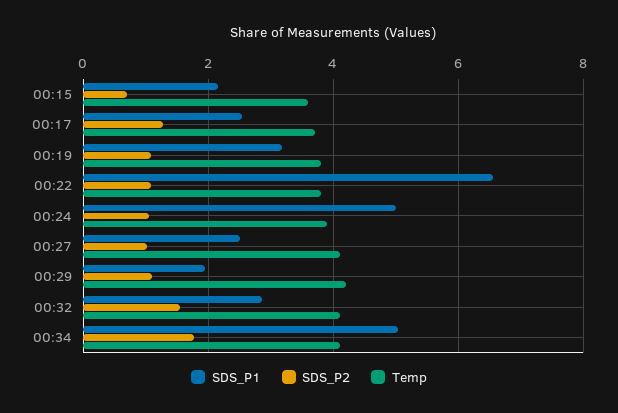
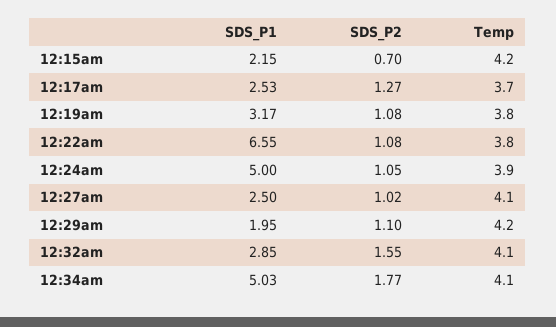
Temp, 00:15: 3.6 -> 4.2

